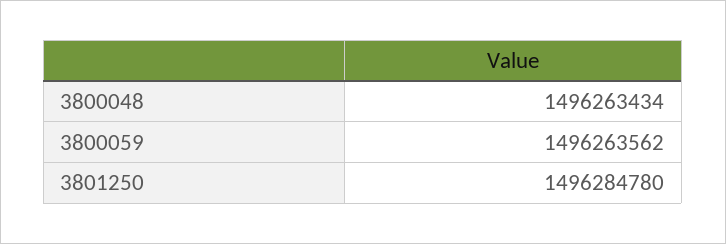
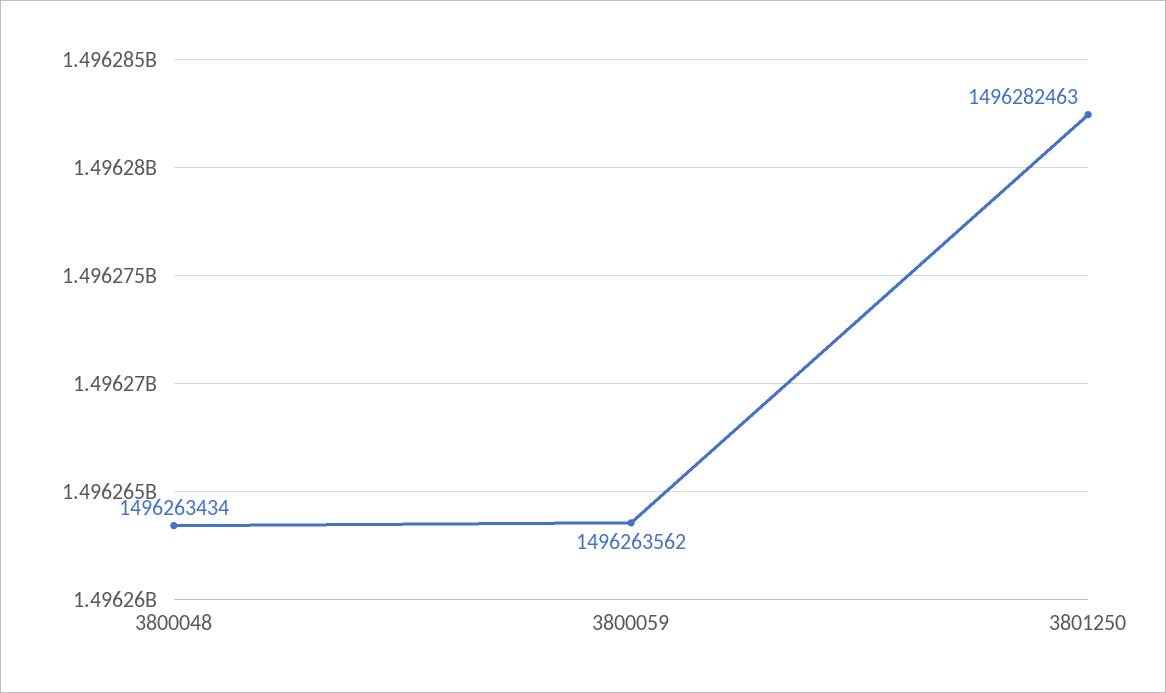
3801250: 1496284780 -> 1496282463

